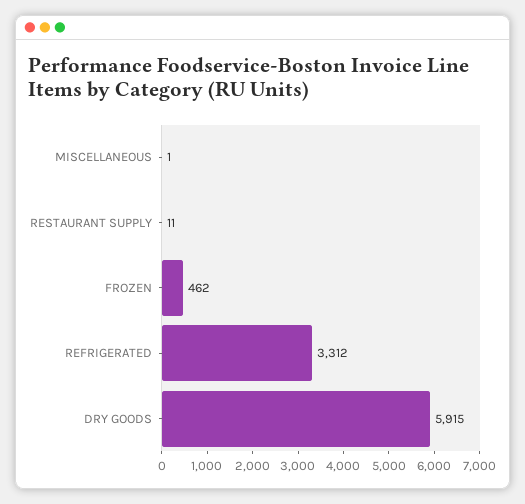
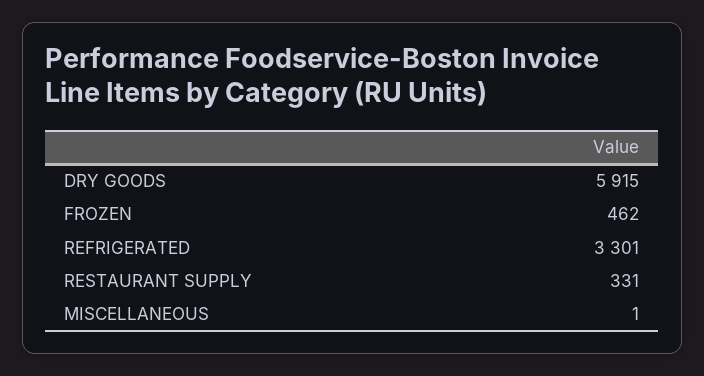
RESTAURANT SUPPLY: 11 -> 331
REFRIGERATED: 3312 -> 3301

